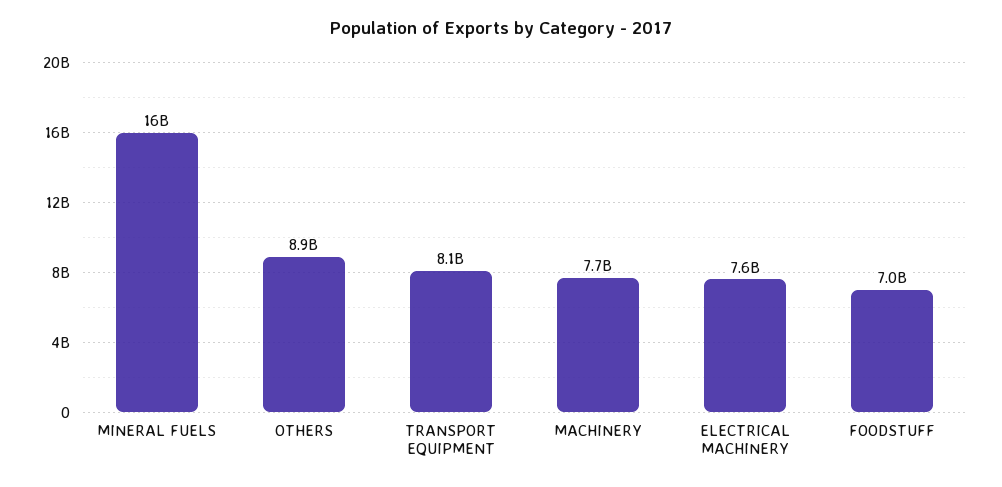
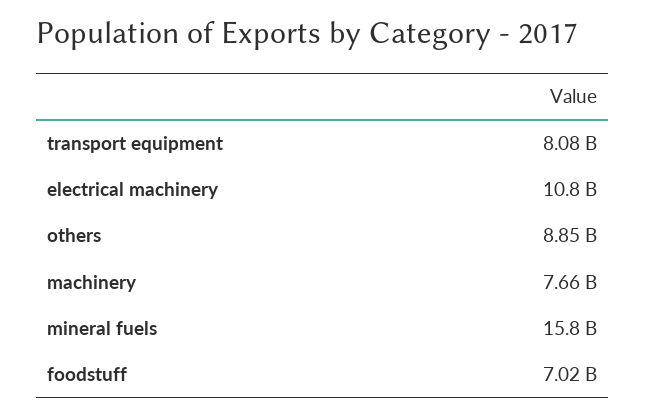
ELECTRICAL MACHINERY: 7600000000 -> 10800000000

